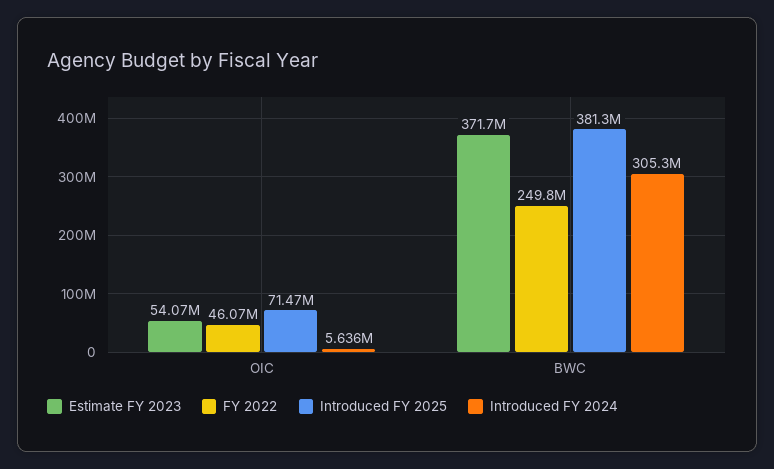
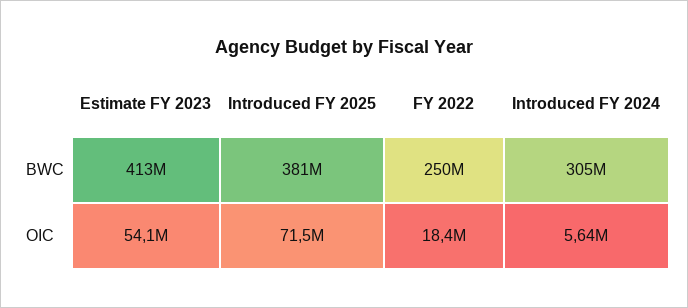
FY 2022, OIC: 46070000 -> 18400000
Estimate FY 2023, BWC: 371700000 -> 413000000

